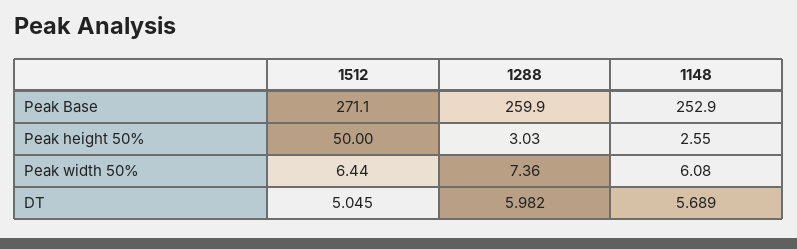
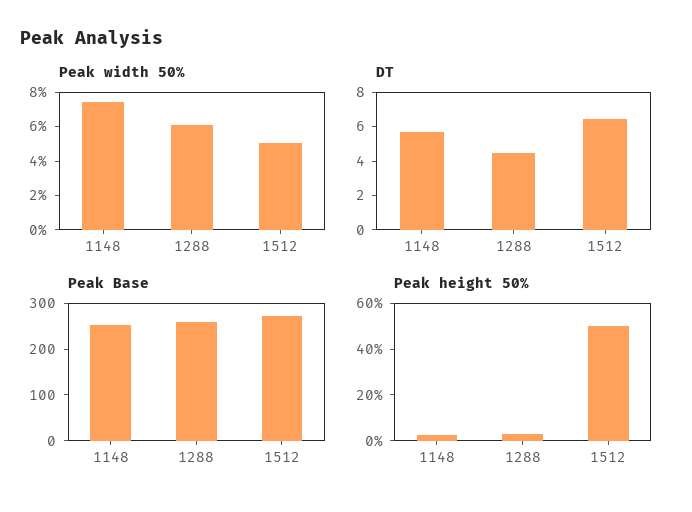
Peak width 50%, 1512: 6.44 -> 5
Peak width 50%, 1288: 7.36 -> 6
Peak width 50%, 1148: 6.08 -> 7.5
DT, 1512: 5.045 -> 6.5
DT, 1288: 5.982 -> 4.5

